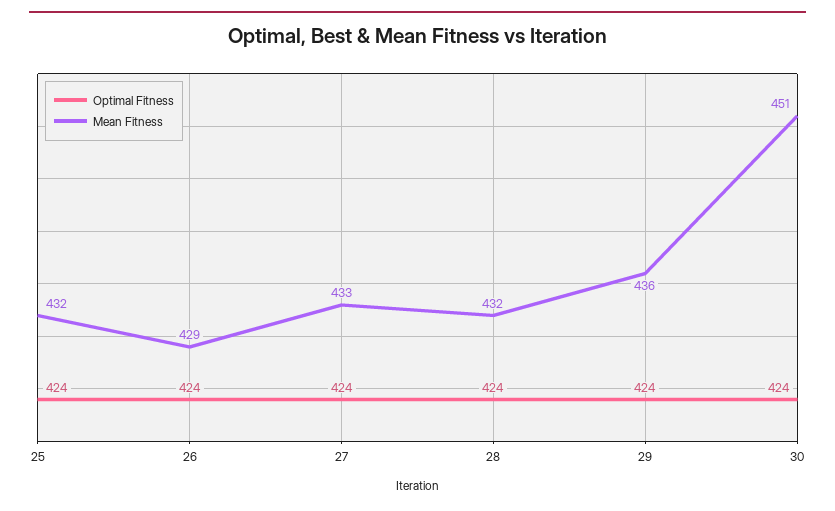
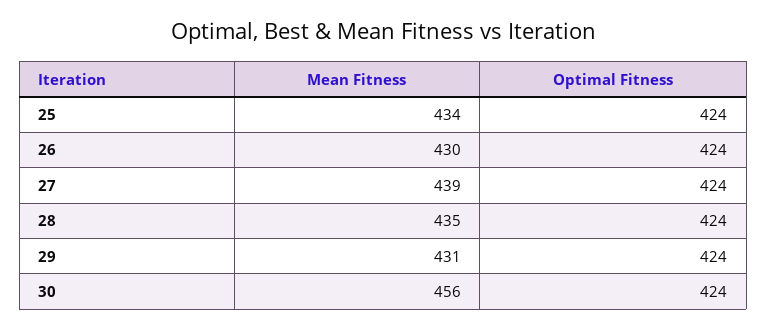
Mean Fitness, 25: 432 -> 434
Mean Fitness, 26: 429 -> 430
Mean Fitness, 27: 433 -> 439
Mean Fitness, 28: 432 -> 435
Mean Fitness, 29: 436 -> 431
Mean Fitness, 30: 451 -> 456

